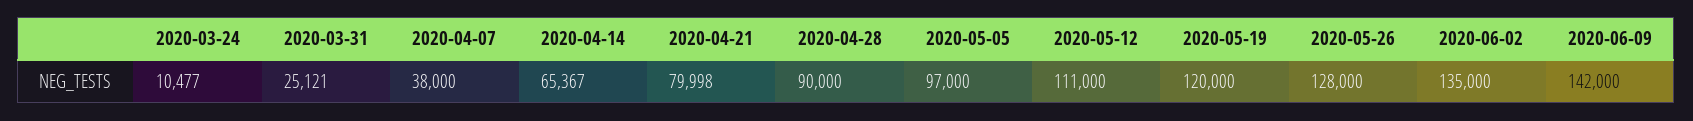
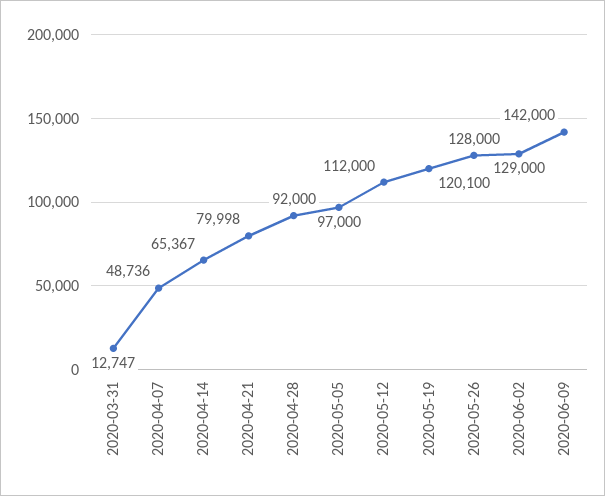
2020-03-24: 10477 -> none
2020-03-31: 25121 -> 12747
2020-04-07: 38000 -> 48736
2020-04-28: 90000 -> 92000
2020-05-12: 111000 -> 112000
2020-05-19: 120000 -> 120100
2020-06-02: 135000 -> 129000

